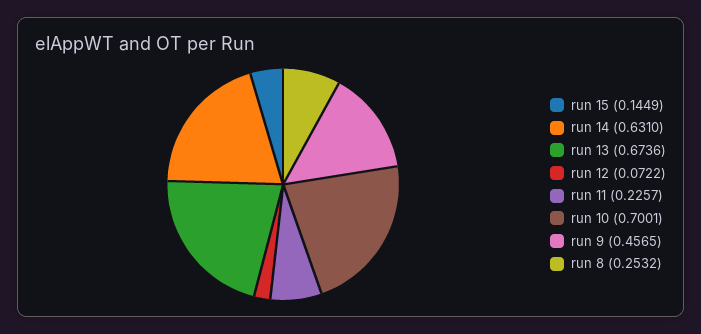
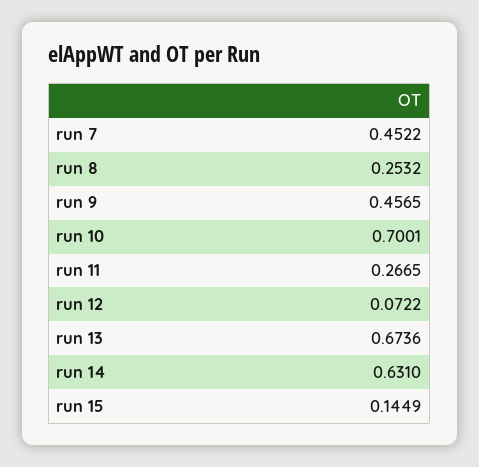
run 11: 0.2257 -> 0.2665
run 7: none -> 0.4522

